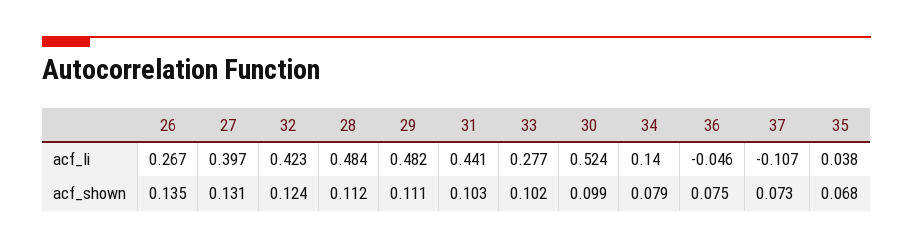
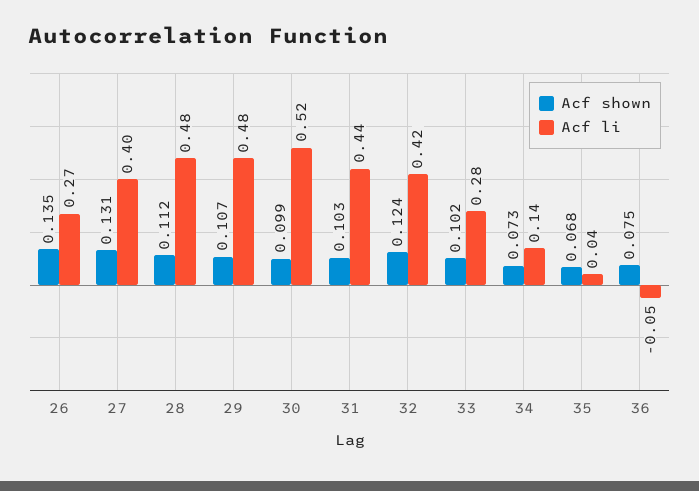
acf_li, 37: -0.107 -> none
acf_shown, 29: 0.111 -> 0.107
acf_shown, 34: 0.079 -> 0.073
acf_shown, 37: 0.073 -> none

